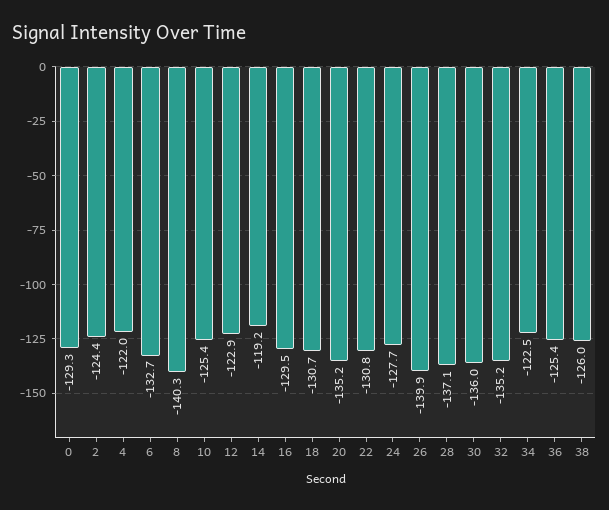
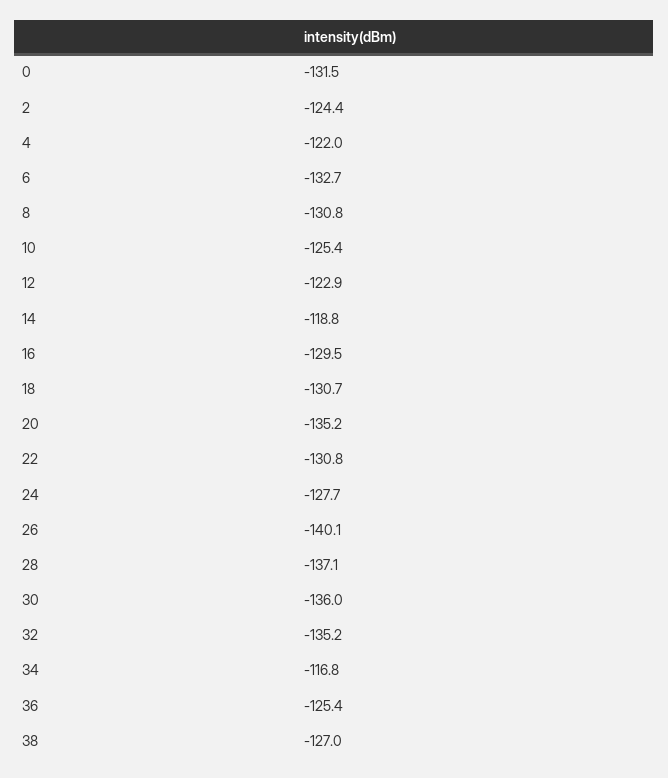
0: -129.3 -> -131.5
8: -140.3 -> -130.8
14: -119.2 -> -118.8
26: -139.9 -> -140.1
34: -122.5 -> -116.8
38: -126 -> -127

